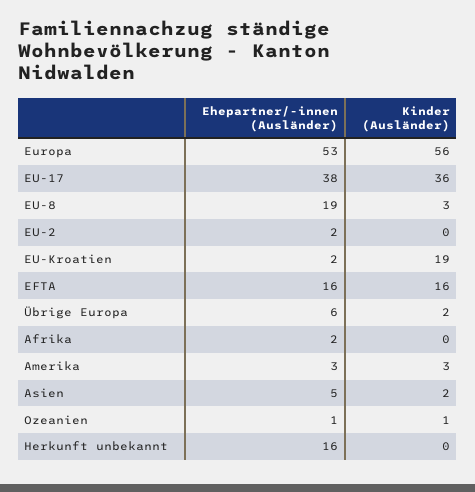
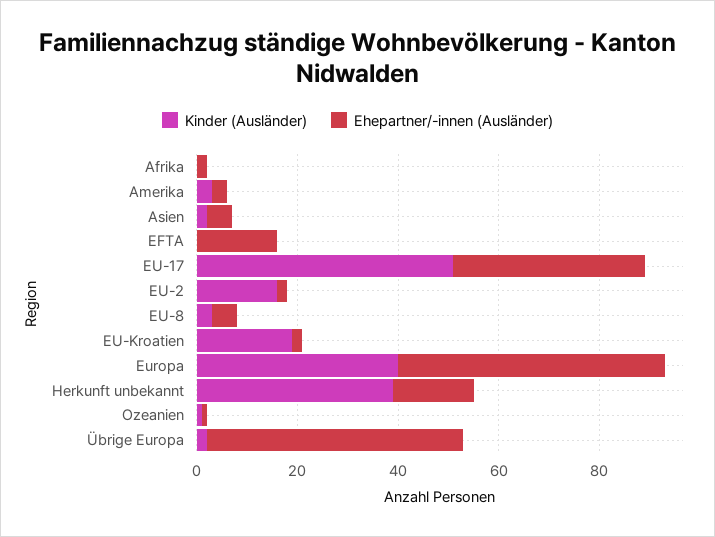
Kinder (Ausländer), Europa: 56 -> 40
Kinder (Ausländer), EU-17: 36 -> 50
Ehepartner/-innen (Ausländer), EU-8: 19 -> 5
Kinder (Ausländer), EU-2: 0 -> 15
Kinder (Ausländer), EFTA: 16 -> 0
Ehepartner/-innen (Ausländer), Übrige Europa: 6 -> 50
Kinder (Ausländer), Herkunft unbekannt: 0 -> 40

